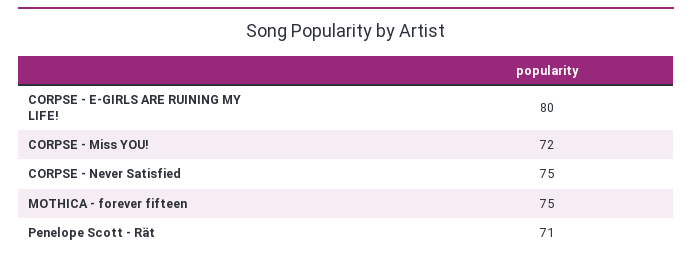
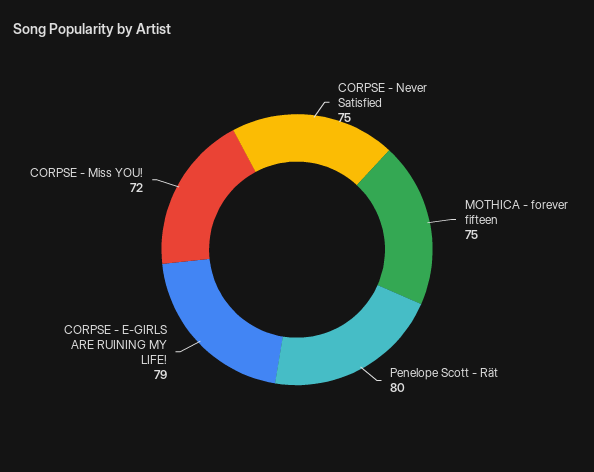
CORPSE - E-GIRLS ARE RUINING MY LIFE!: 80 -> 79
Penelope Scott - Rät: 71 -> 80

